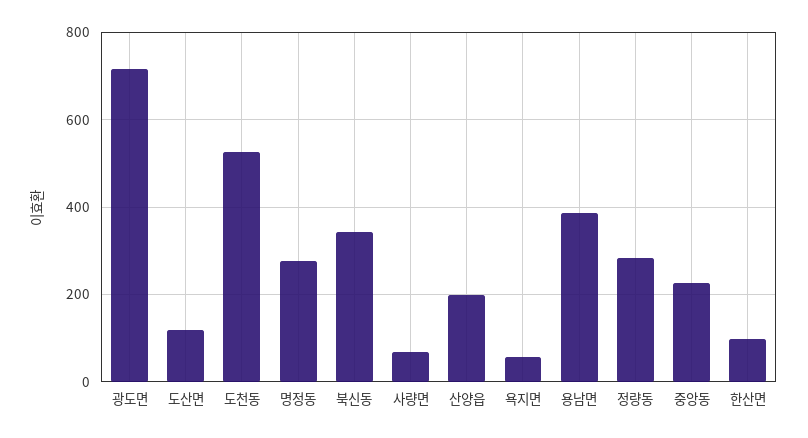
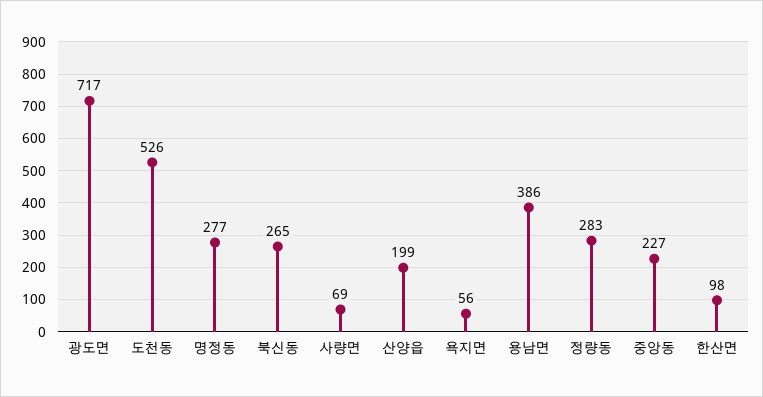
도산면: 120 -> none
북신동: 340 -> 265

